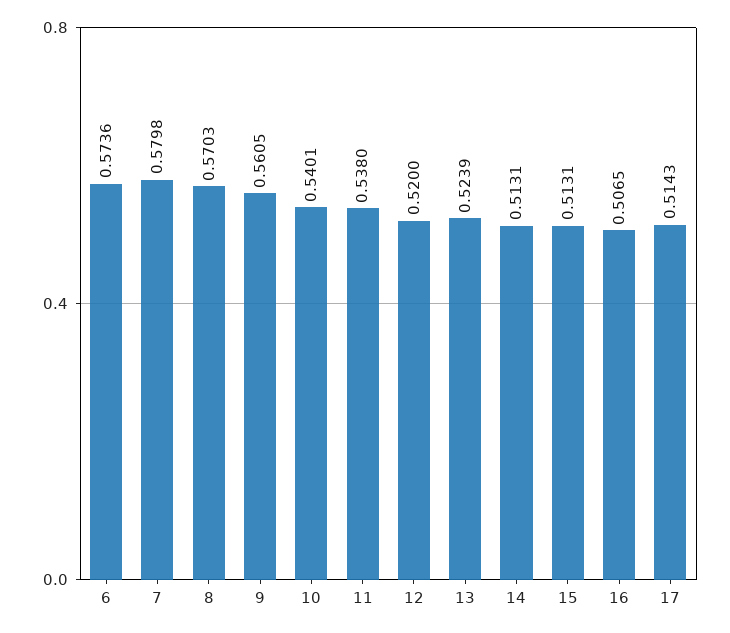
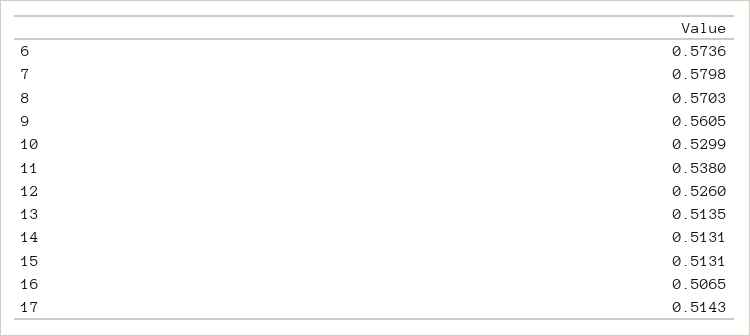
10: 0.5401 -> 0.5299
12: 0.52 -> 0.526
13: 0.5239 -> 0.5135

